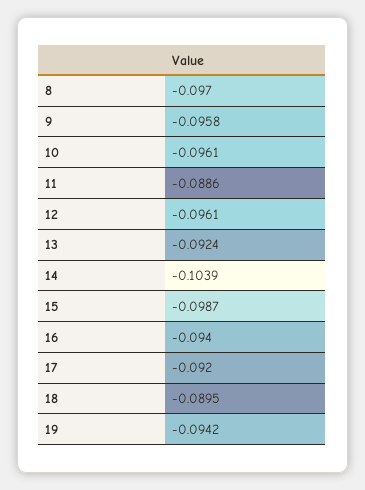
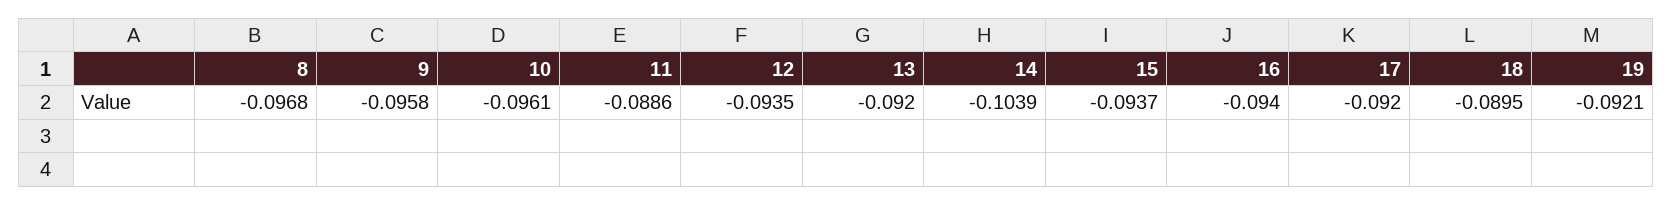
8: -0.097 -> -0.0968
12: -0.0961 -> -0.0935
13: -0.0924 -> -0.092
15: -0.0987 -> -0.0937
19: -0.0942 -> -0.0921

